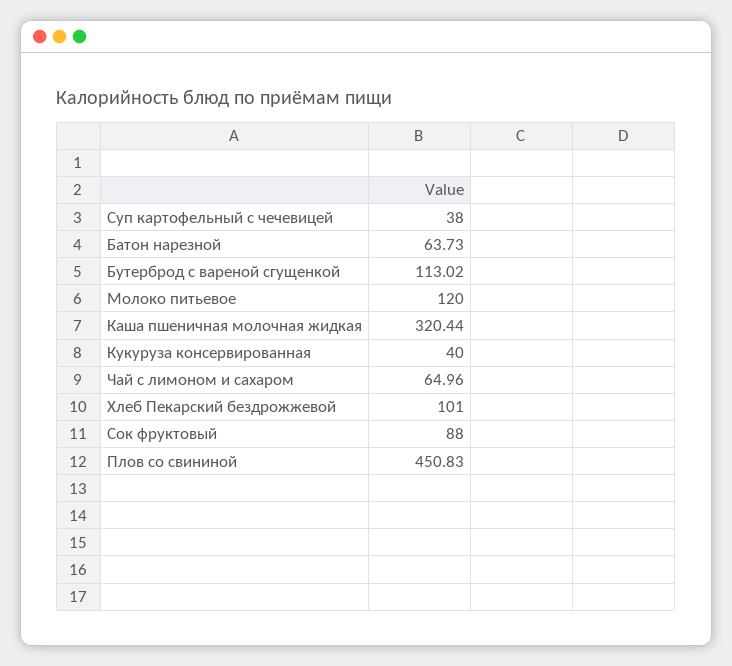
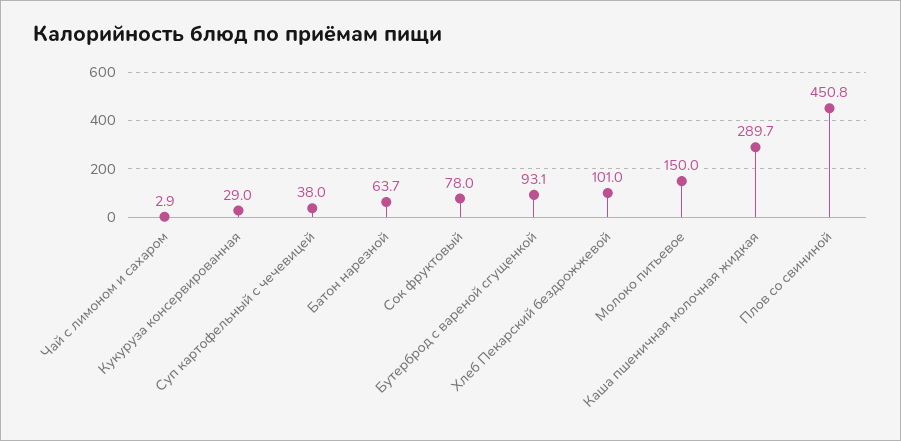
Бутерброд с вареной сгущенкой: 113.02 -> 93.1
Молоко питьевое: 120 -> 150
Каша пшеничная молочная жидкая: 320.44 -> 289.7
Кукуруза консервированная: 40 -> 29
Чай с лимоном и сахаром: 64.96 -> 2.9
Сок фруктовый: 88 -> 78

